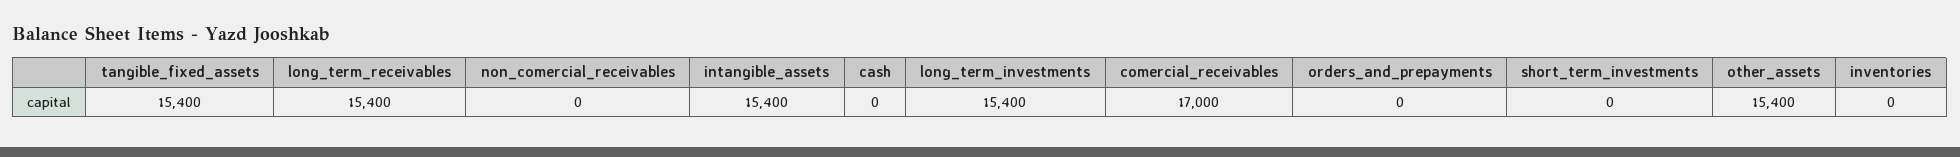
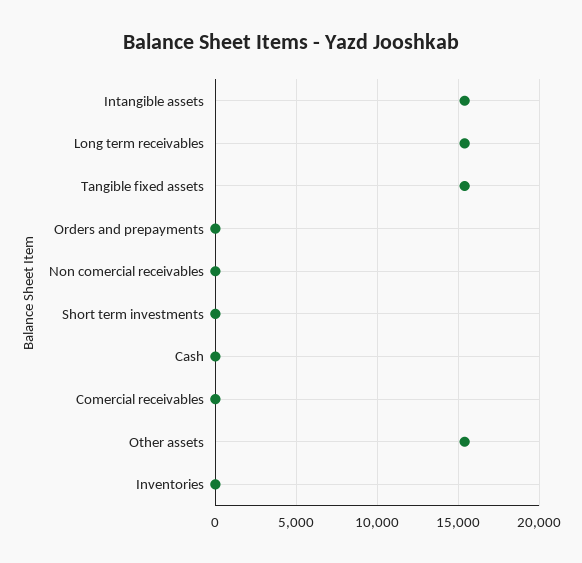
long_term_investments: 15400 -> none
comercial_receivables: 17000 -> 0

